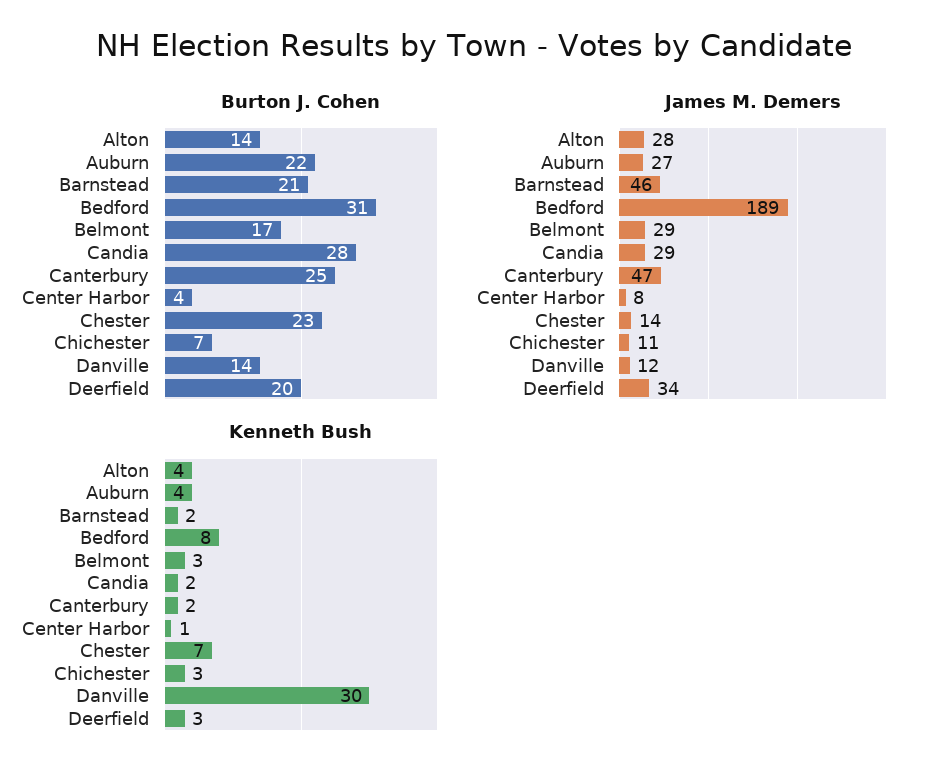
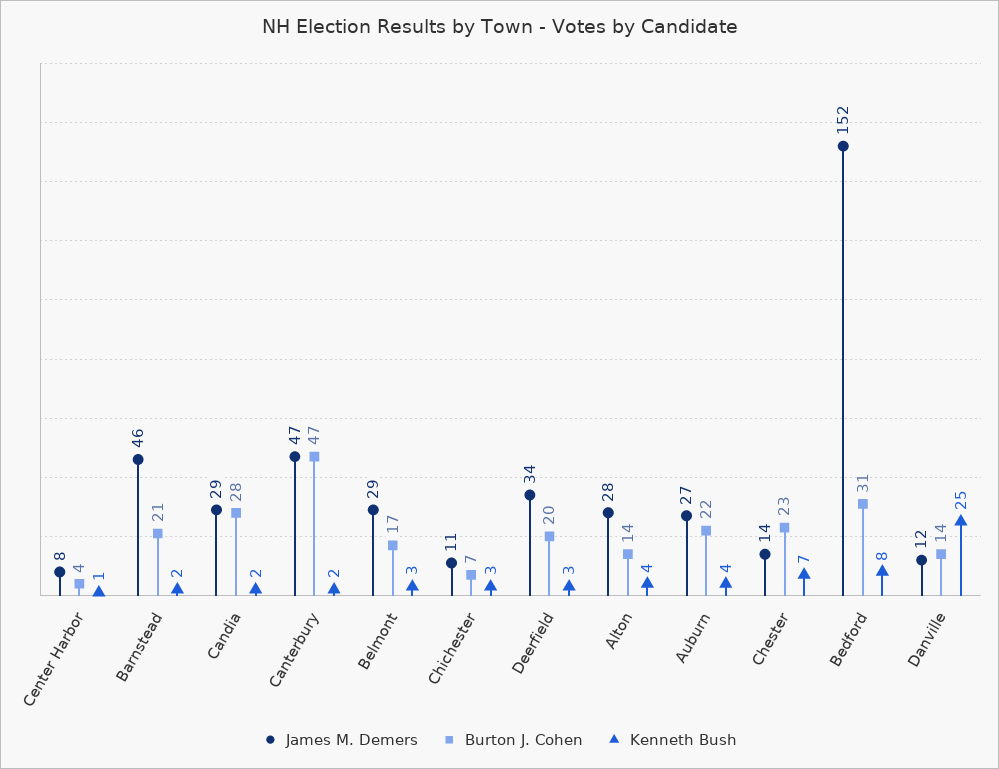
Burton J. Cohen, Canterbury: 25 -> 47
James M. Demers, Bedford: 189 -> 152
Kenneth Bush, Danville: 30 -> 25

